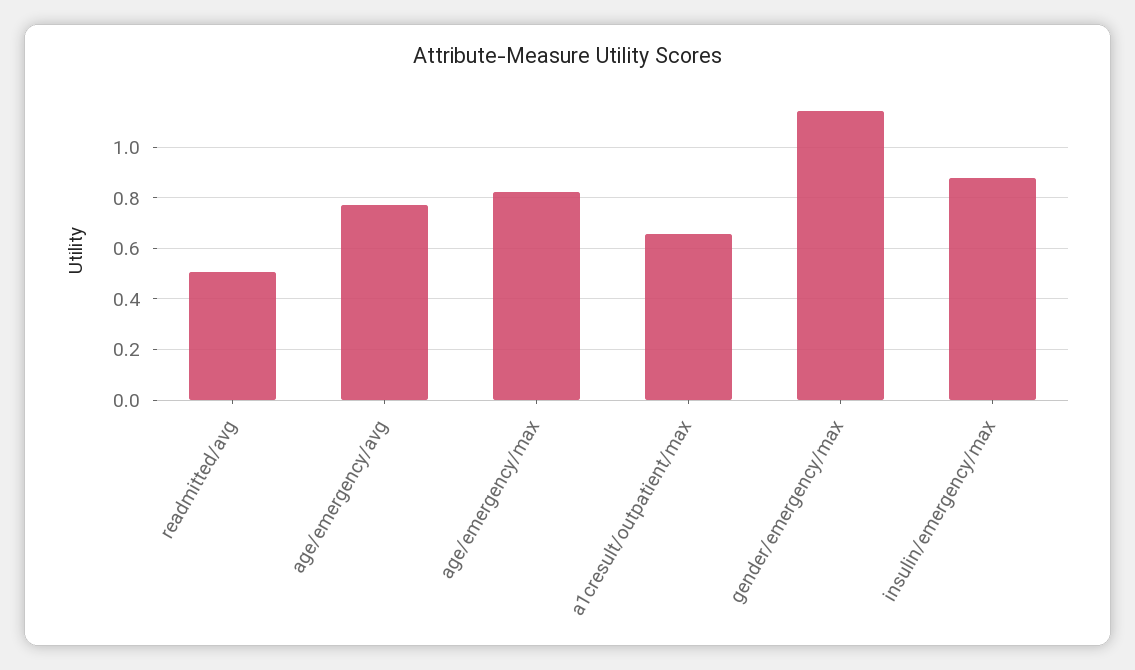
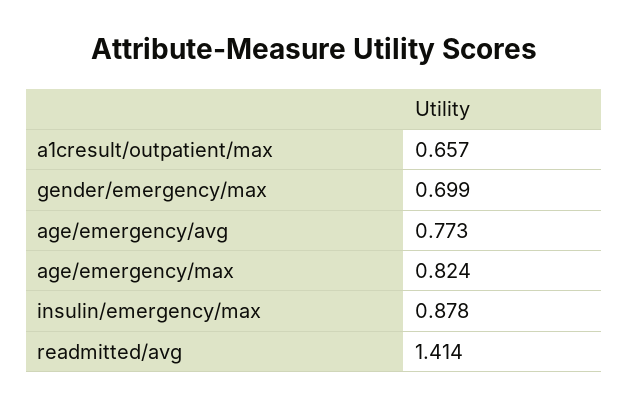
readmitted/avg: 0.5 -> 1.414
gender/emergency/max: 1.15 -> 0.699

